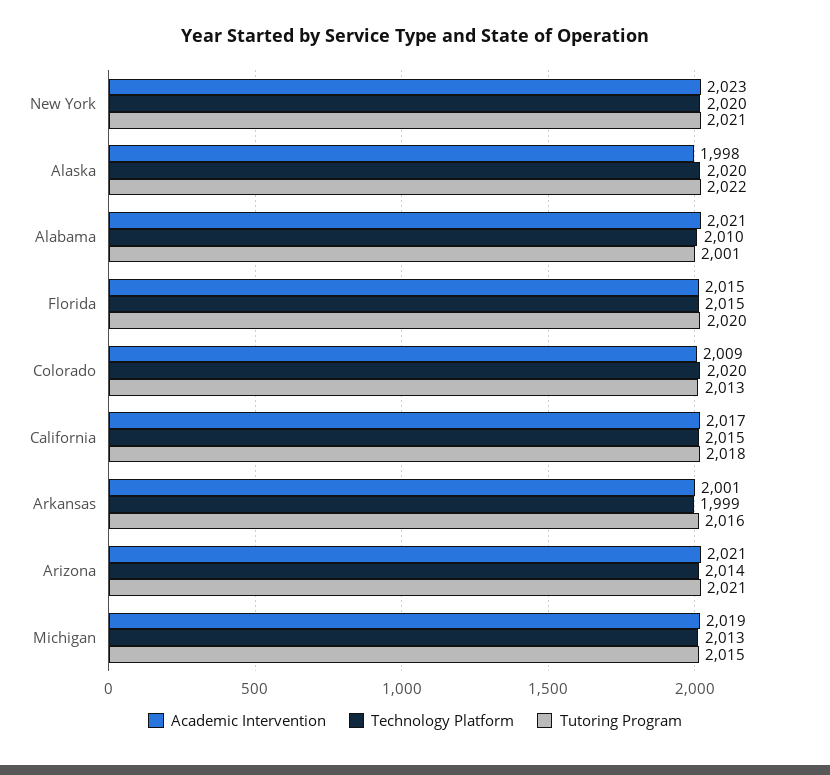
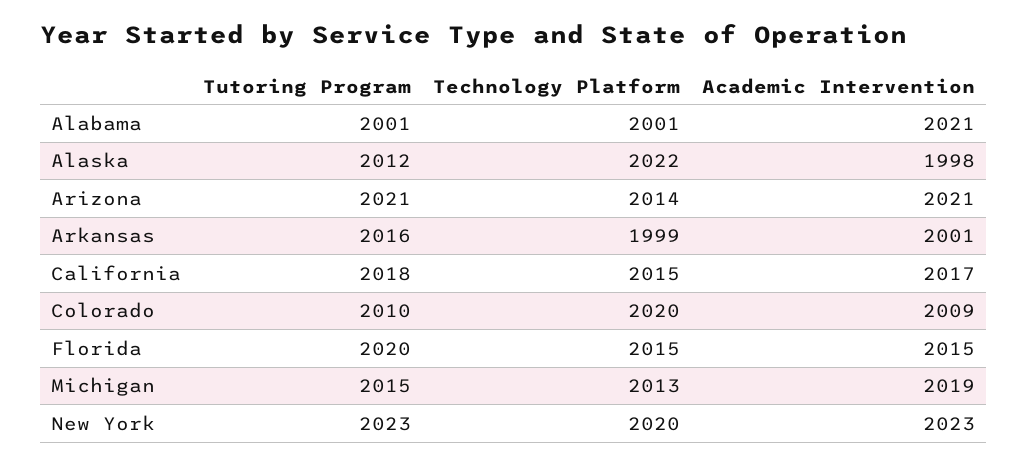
Tutoring Program, New York: 2021 -> 2023
Technology Platform, Alaska: 2020 -> 2022
Tutoring Program, Alaska: 2022 -> 2012
Technology Platform, Alabama: 2010 -> 2001
Tutoring Program, Colorado: 2013 -> 2010

